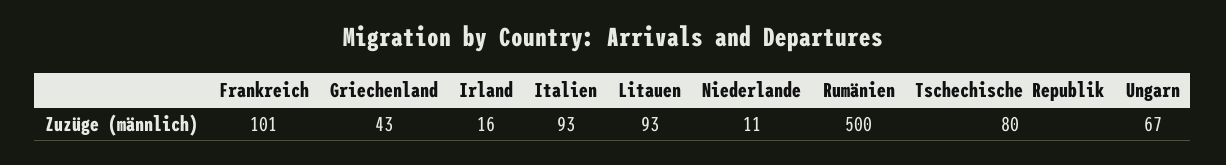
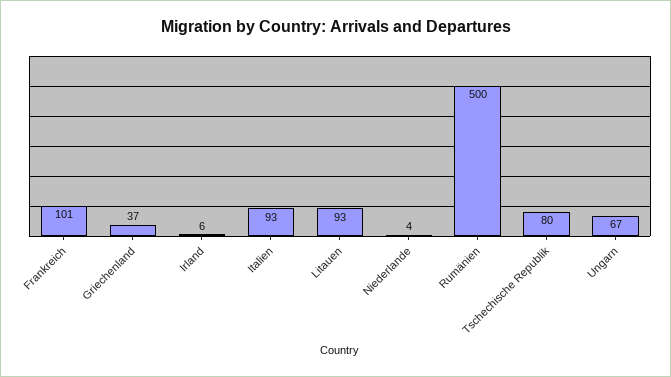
Griechenland: 43 -> 37
Irland: 16 -> 6
Niederlande: 11 -> 4

